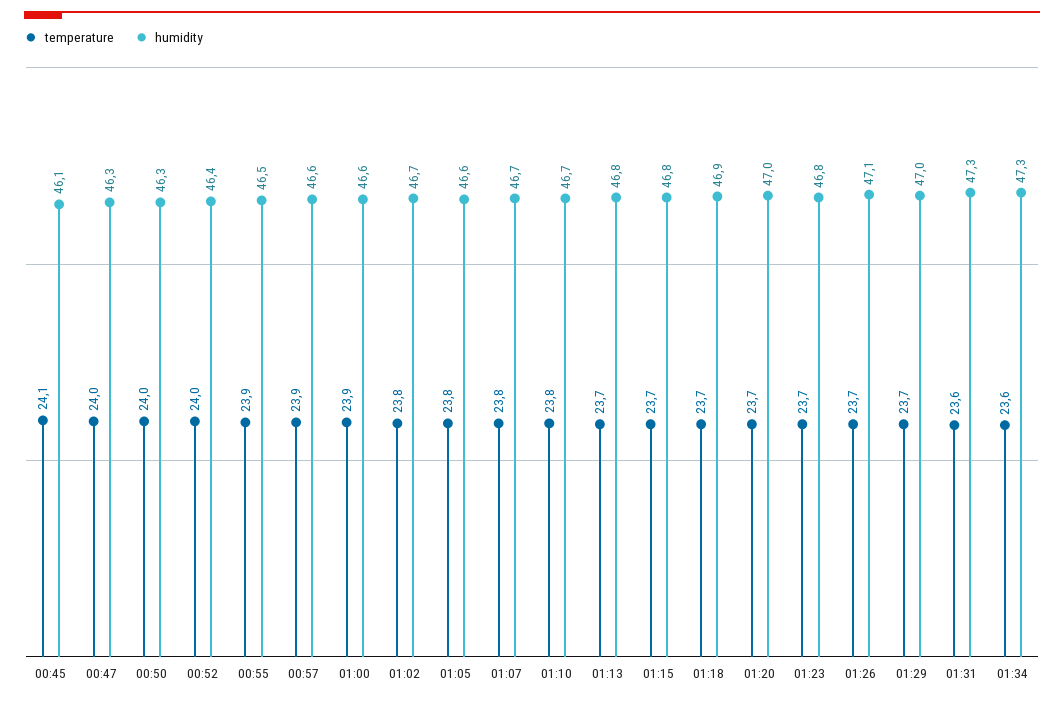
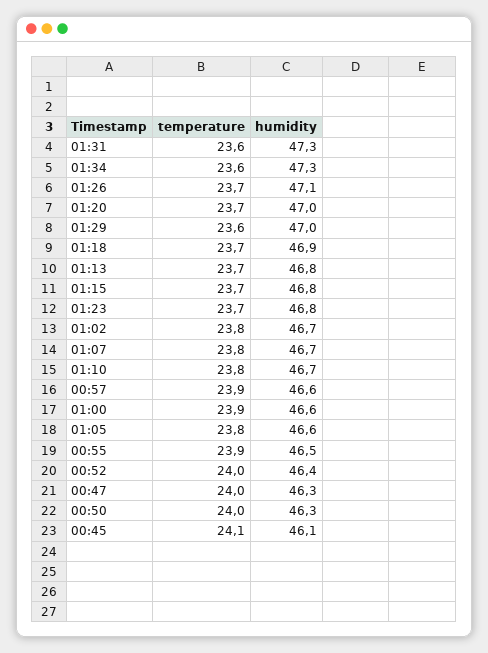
temperature, 01:29: 23.7 -> 23.6

